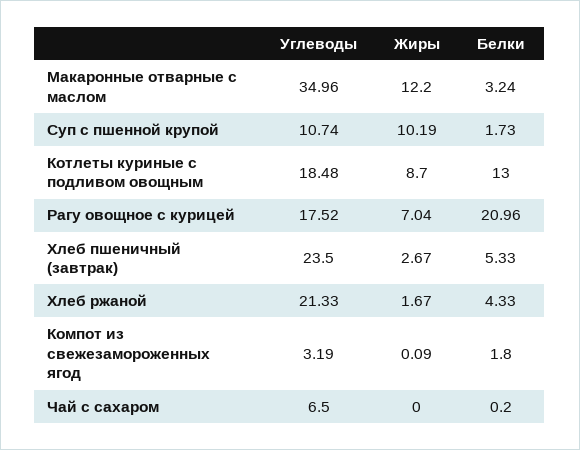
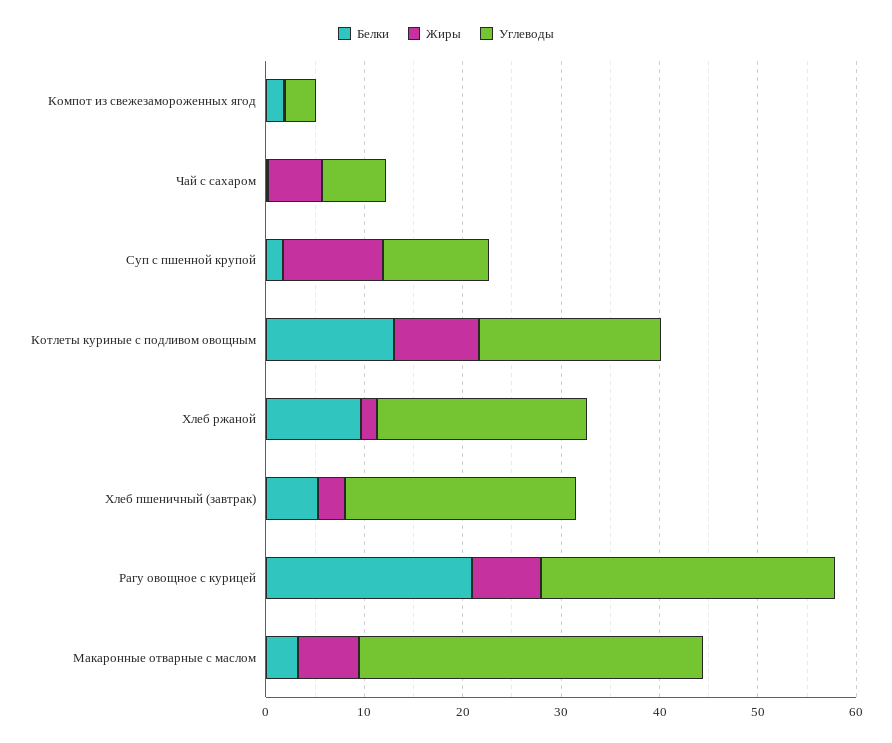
Жиры, Макаронные отварные с маслом: 12.2 -> 6
Углеводы, Рагу овощное с курицей: 17.52 -> 30
Белки, Хлеб ржаной: 4.33 -> 10
Жиры, Чай с сахаром: 0 -> 6

